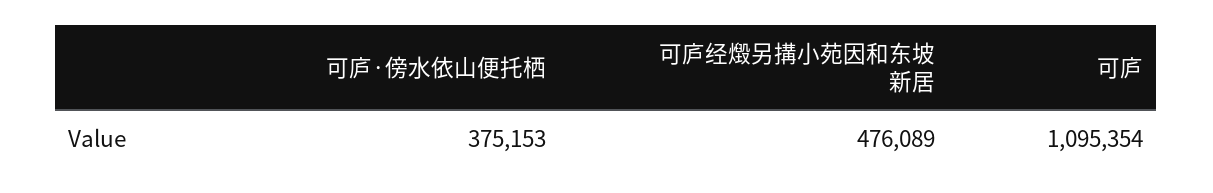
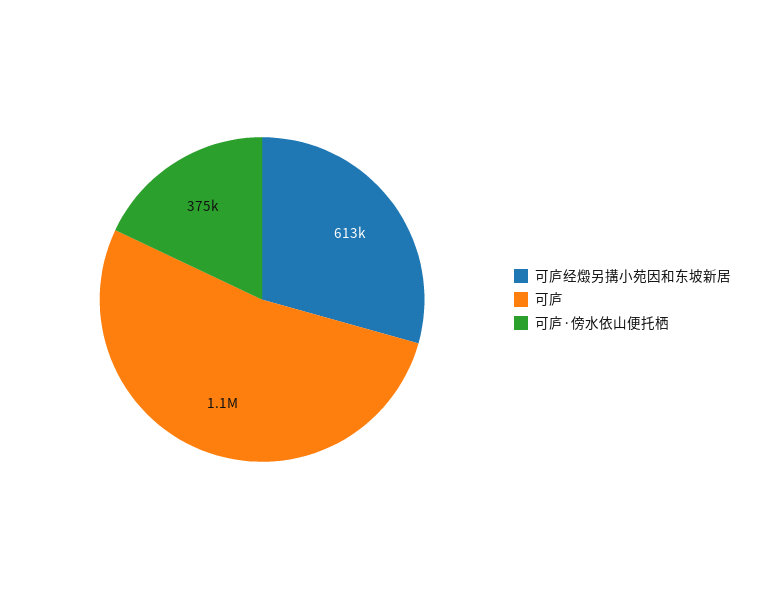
可庐经燬另搆小苑因和东坡新居: 476089 -> 613000

